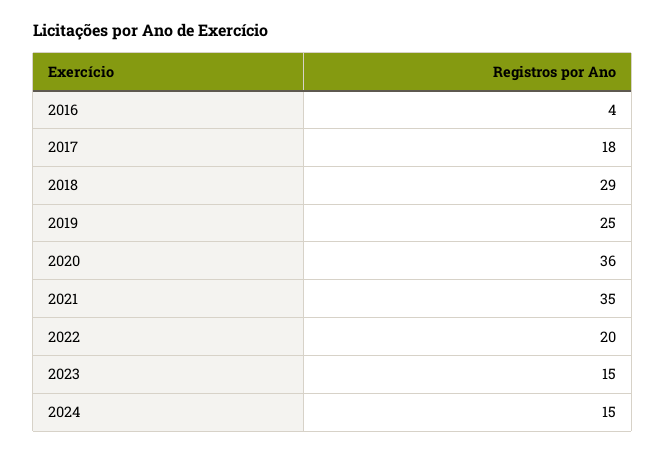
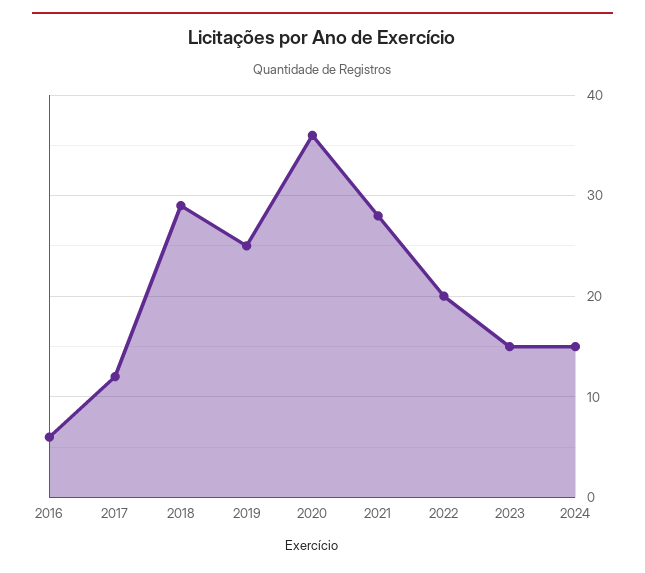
2016: 4 -> 6
2017: 18 -> 12
2021: 35 -> 28

